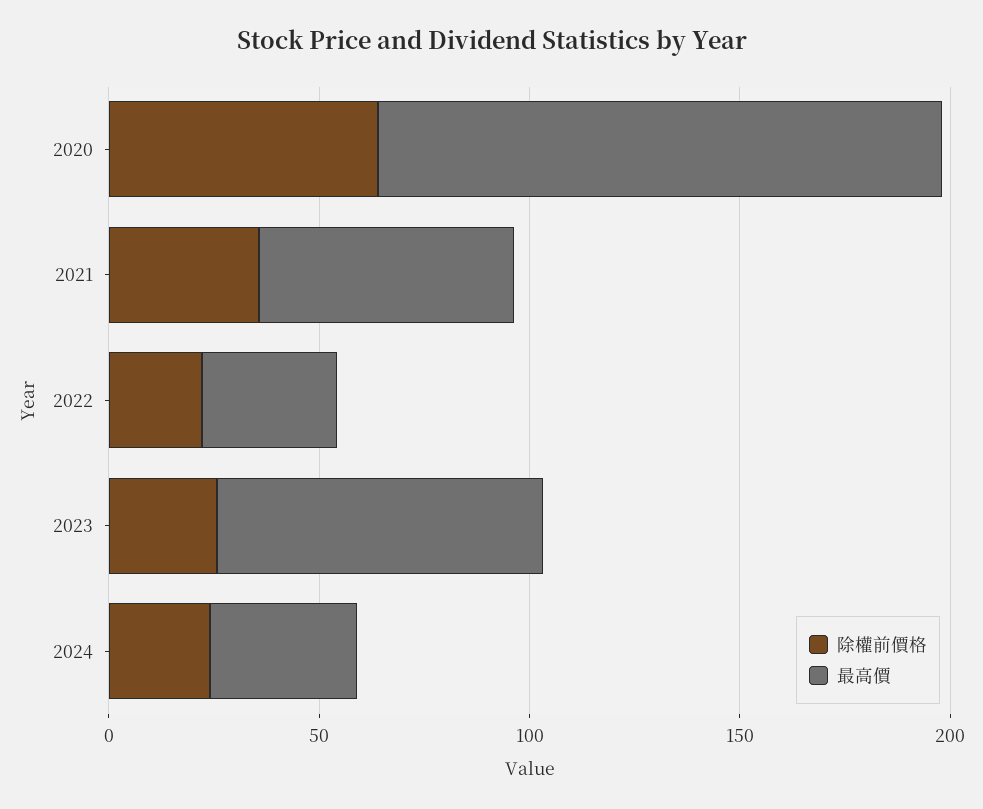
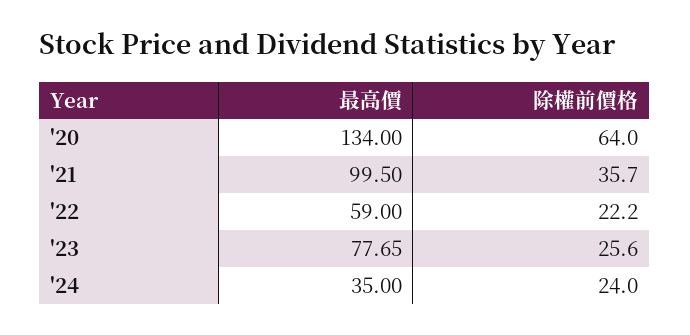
最高價, 2021: 60 -> 99.5
最高價, 2022: 30 -> 59

